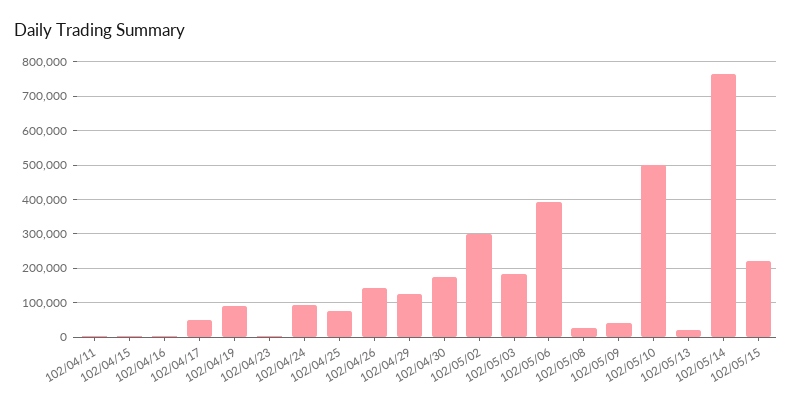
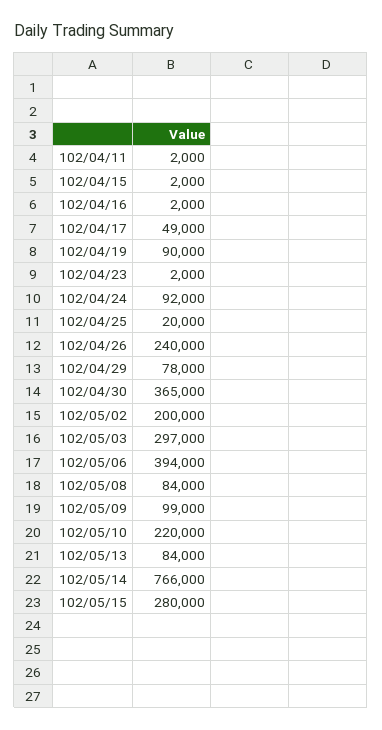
102/04/25: 80000 -> 20000
102/04/26: 140000 -> 240000
102/04/29: 120000 -> 78000
102/04/30: 180000 -> 365000
102/05/02: 300000 -> 200000
102/05/03: 180000 -> 297000
102/05/08: 20000 -> 84000
102/05/09: 40000 -> 99000
102/05/10: 500000 -> 220000
102/05/13: 20000 -> 84000
102/05/15: 220000 -> 280000

